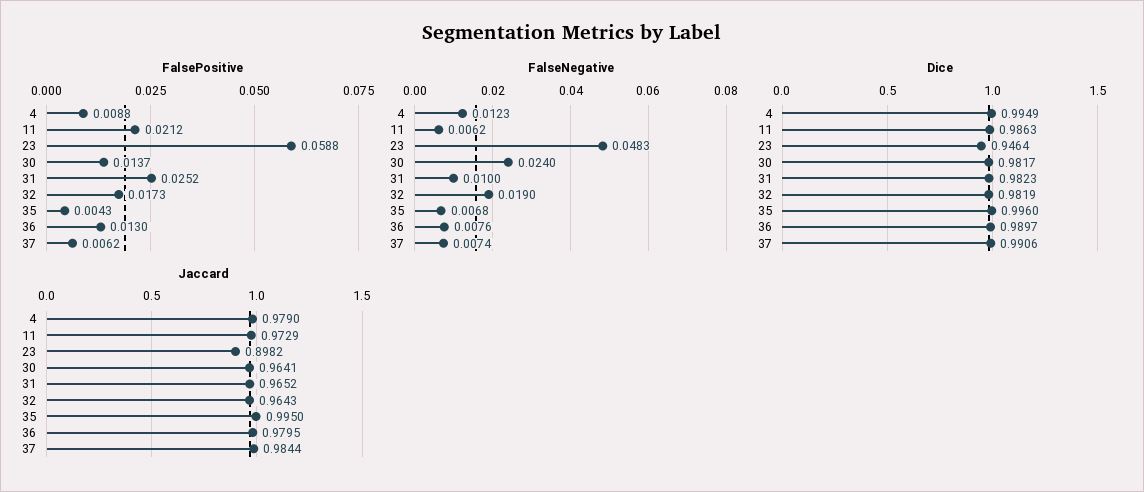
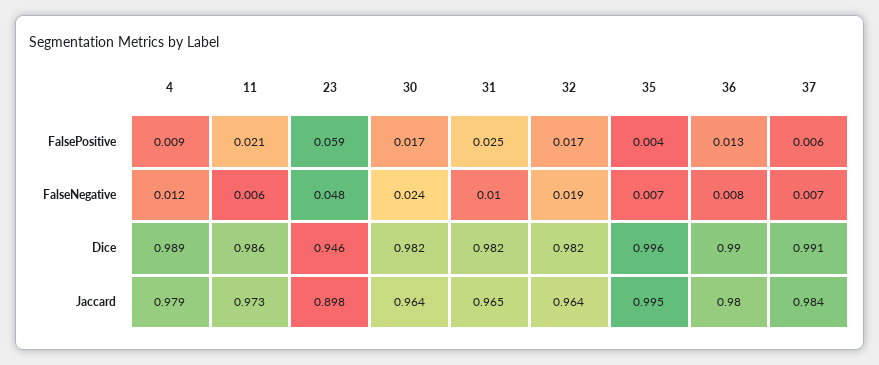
FalsePositive, 30: 0.0137 -> 0.017
Dice, 4: 0.9949 -> 0.989

